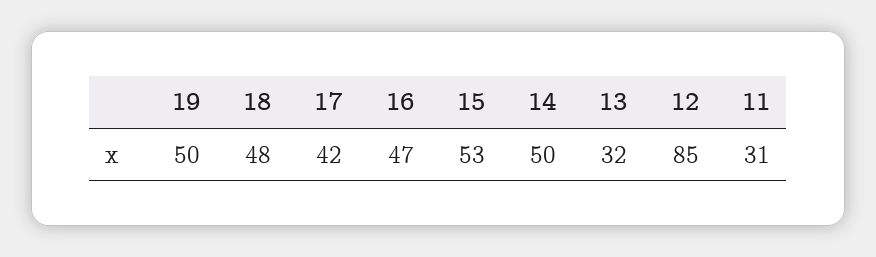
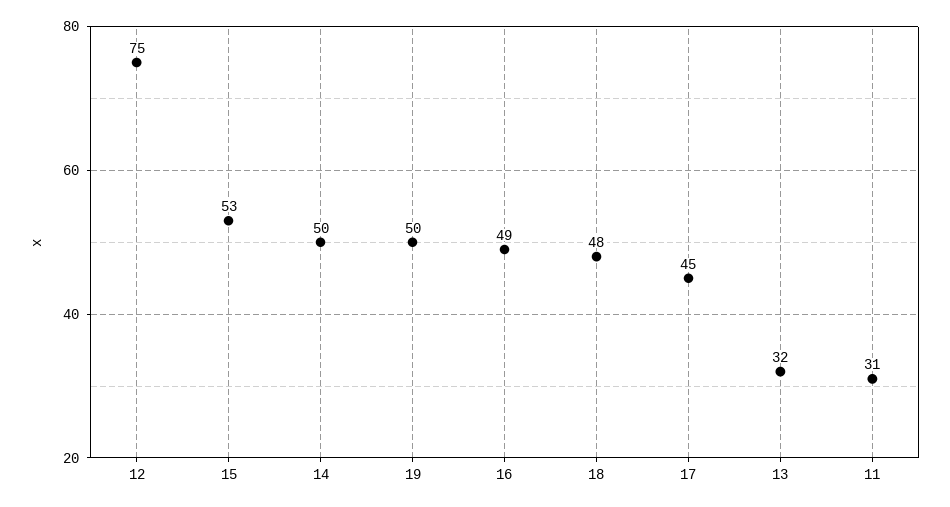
17: 42 -> 45
16: 47 -> 49
12: 85 -> 75

